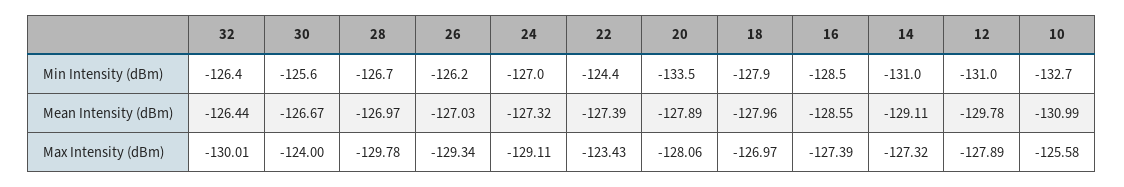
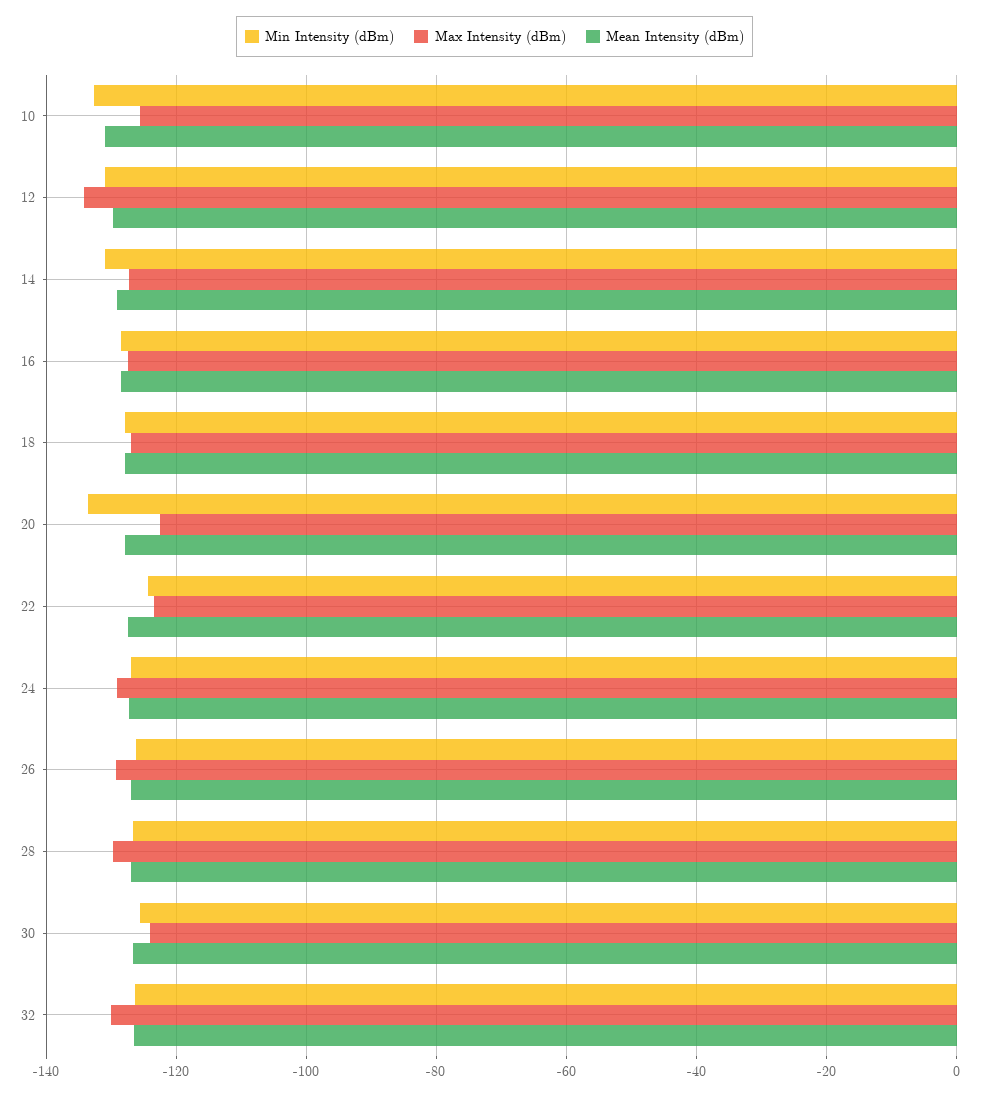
Max Intensity (dBm), 20: -128.06 -> -122
Max Intensity (dBm), 12: -127.89 -> -134

